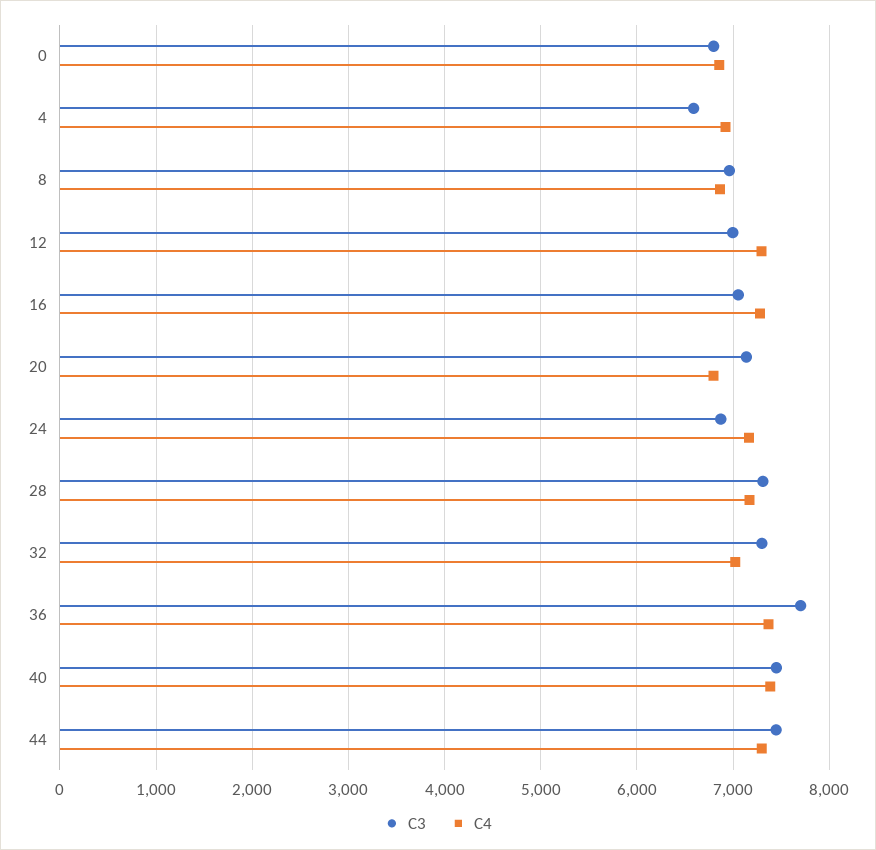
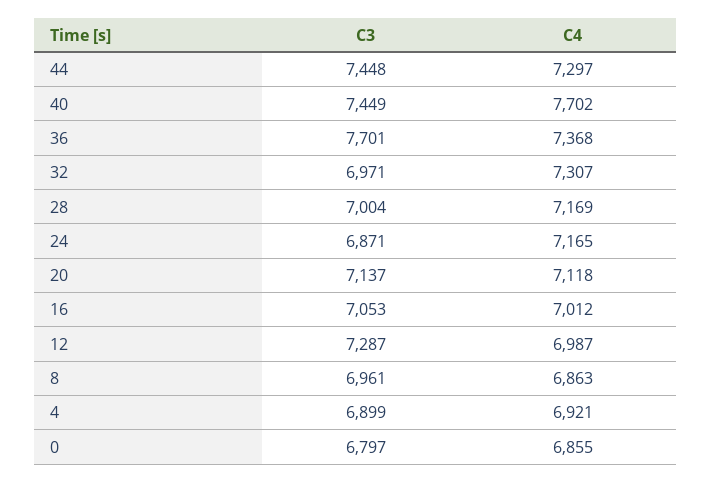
C3, 4: 6600 -> 6899
C3, 12: 7000 -> 7287
C4, 12: 7300 -> 6987
C4, 16: 7300 -> 7012
C4, 20: 6800 -> 7118
C3, 28: 7300 -> 7004
C3, 32: 7300 -> 6971
C4, 32: 7000 -> 7307
C4, 40: 7400 -> 7702

